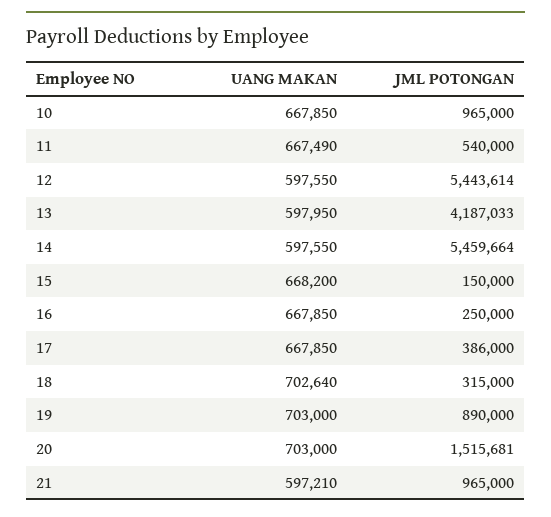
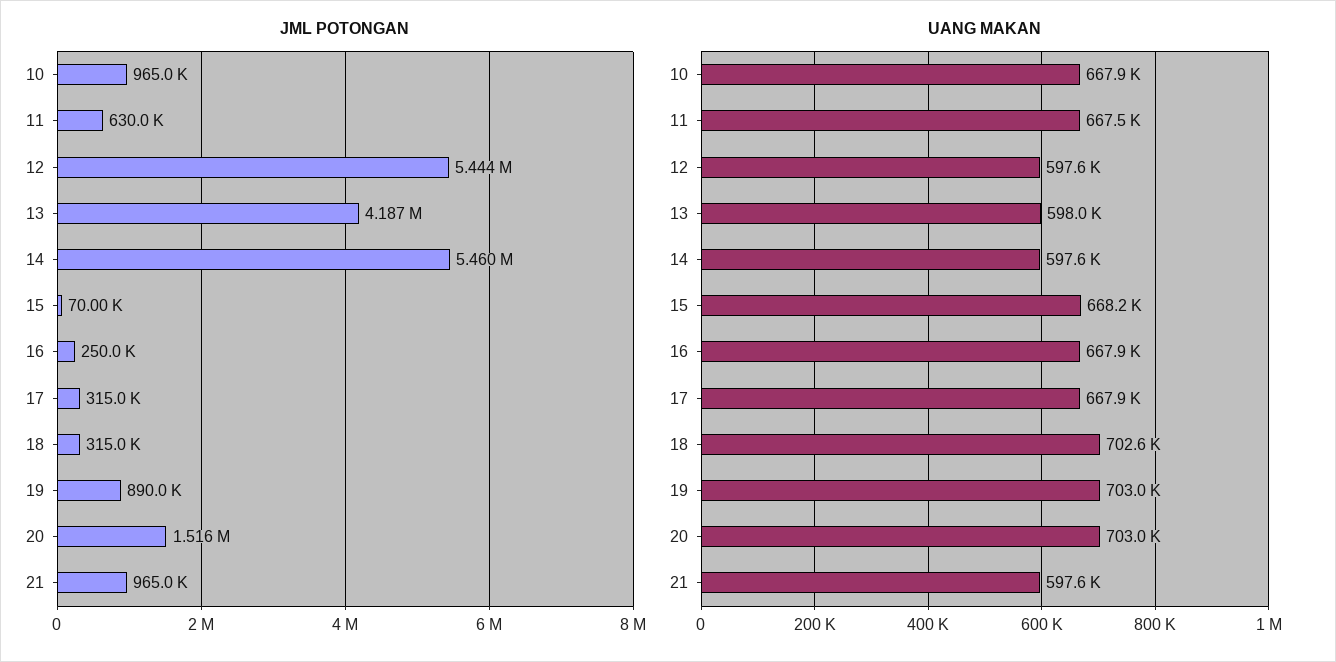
JML POTONGAN, 11: 540000 -> 630000
JML POTONGAN, 15: 150000 -> 70000
JML POTONGAN, 17: 386000 -> 315000
UANG MAKAN, 21: 597210 -> 597600

